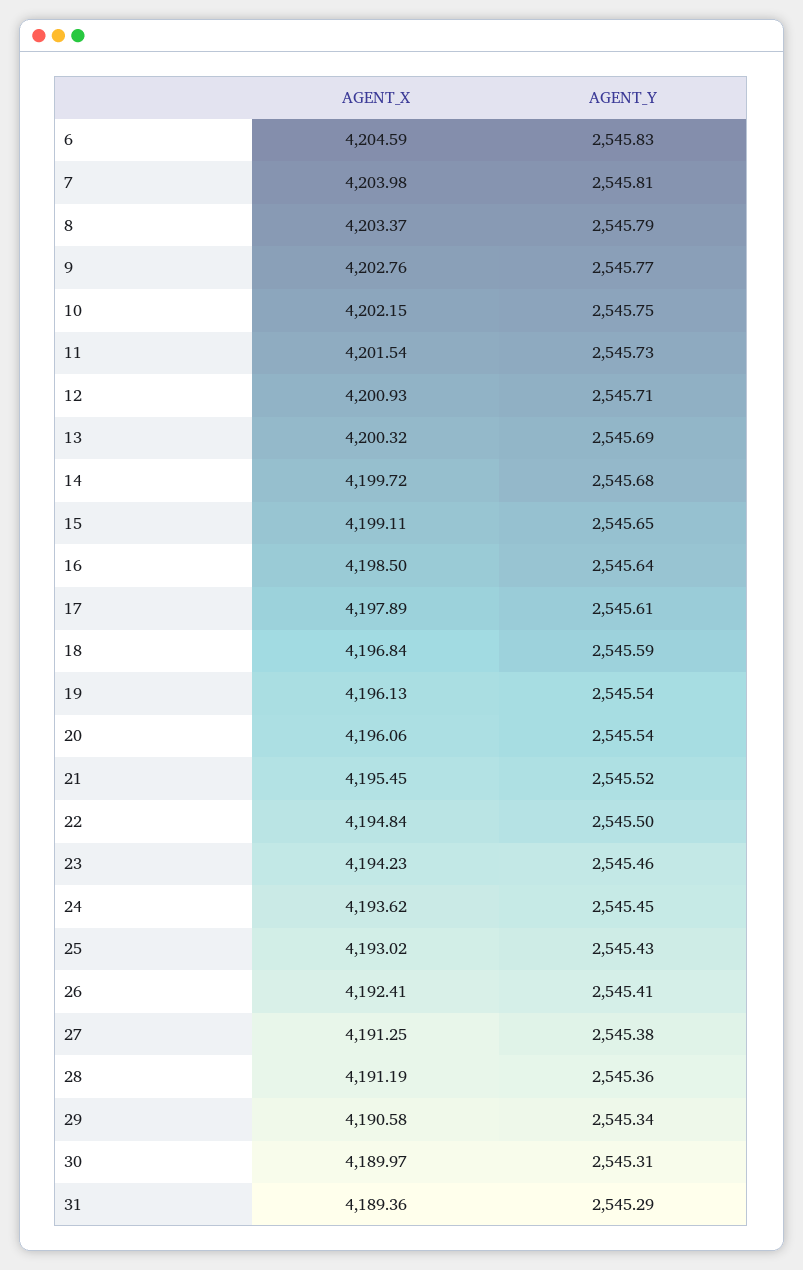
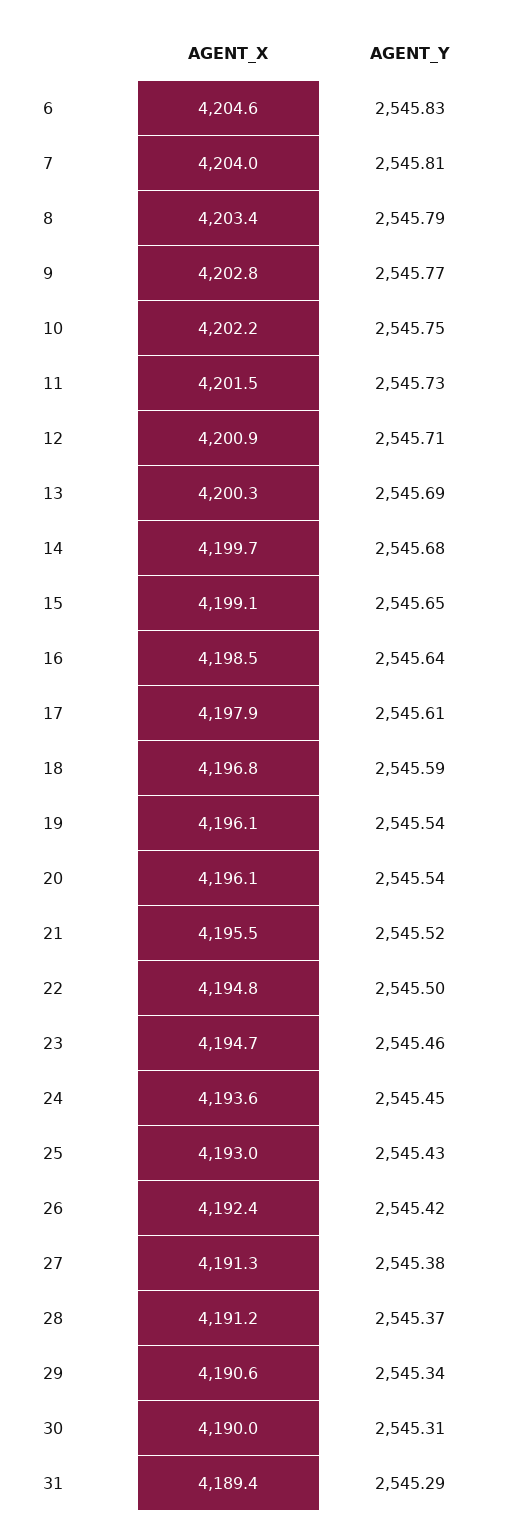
AGENT_X, 23: 4194.23 -> 4194.7
AGENT_Y, 26: 2545.41 -> 2545.42
AGENT_Y, 28: 2545.36 -> 2545.37

